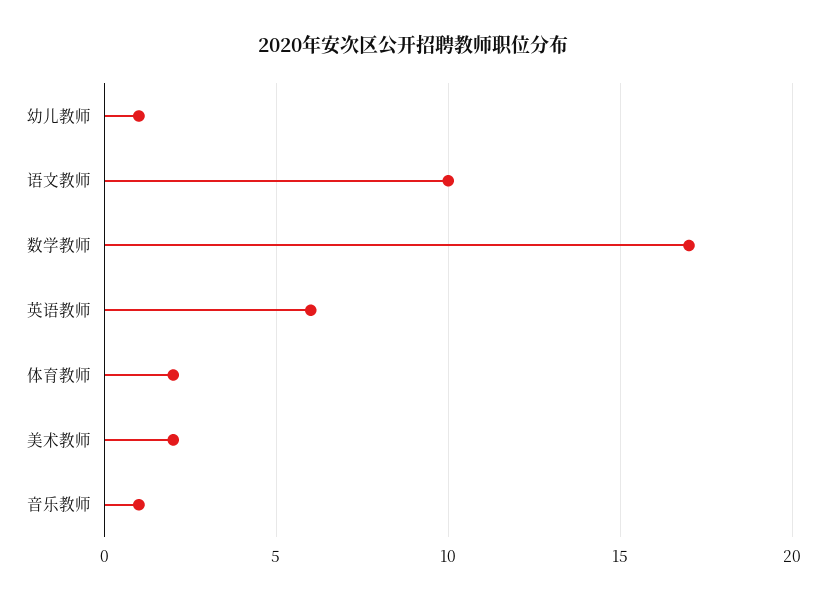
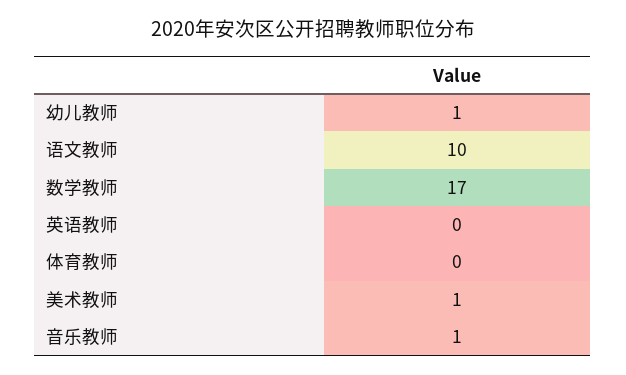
英语教师: 6 -> 0
体育教师: 2 -> 0
美术教师: 2 -> 1

